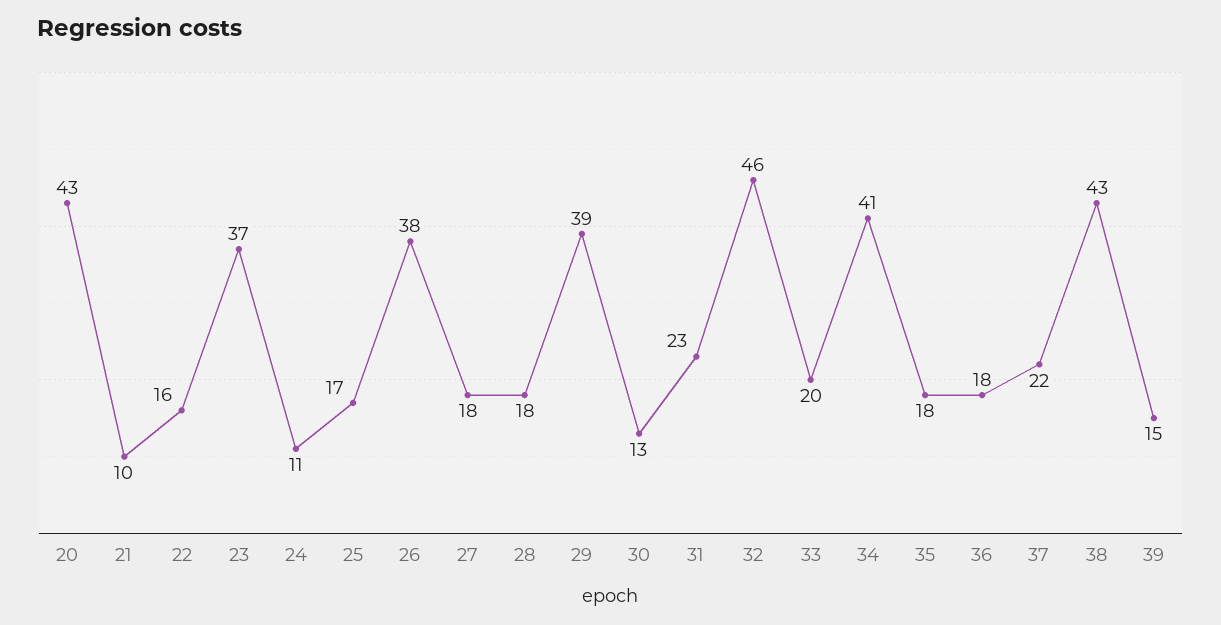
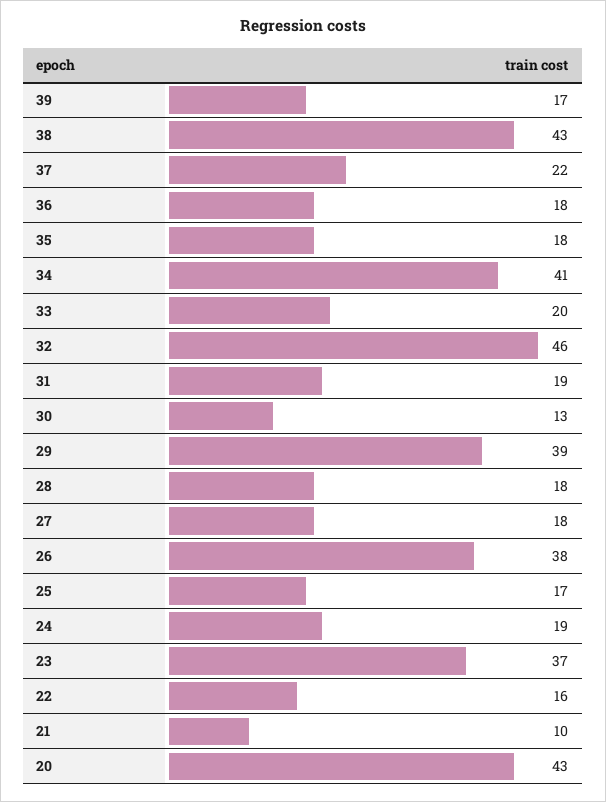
24: 11 -> 19
31: 23 -> 19
39: 15 -> 17

